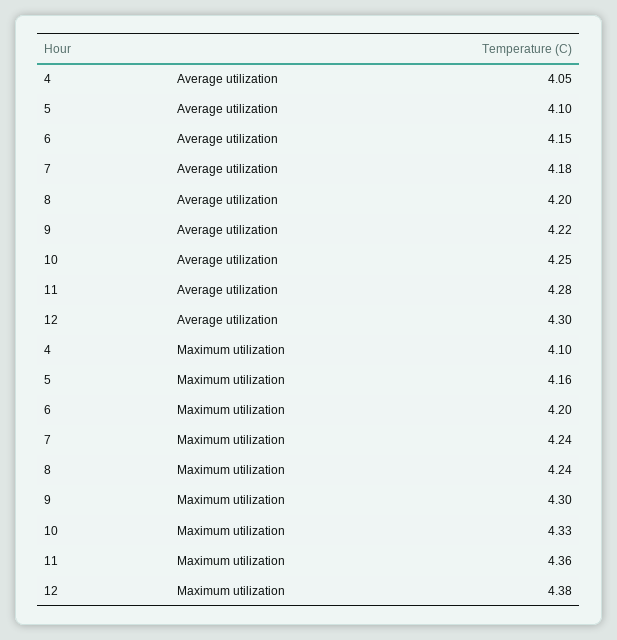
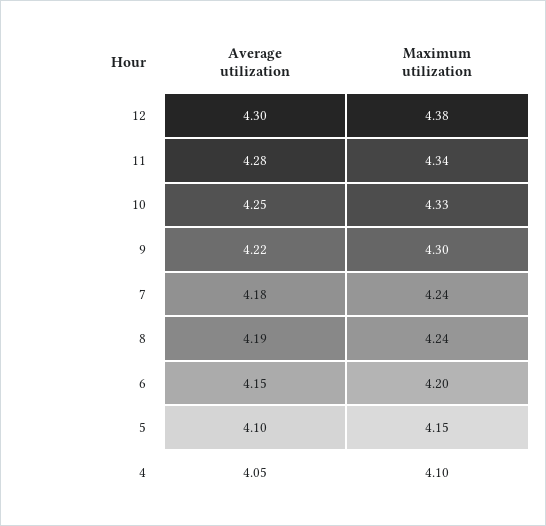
8, Average utilization: 4.2 -> 4.19
5, Maximum utilization: 4.16 -> 4.15
11, Maximum utilization: 4.36 -> 4.34

